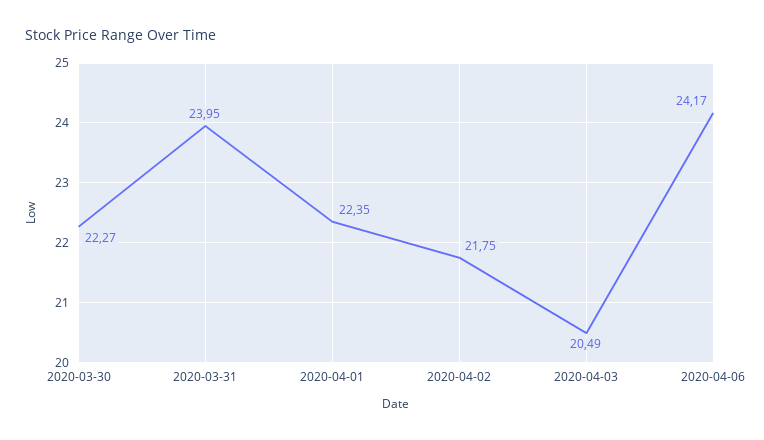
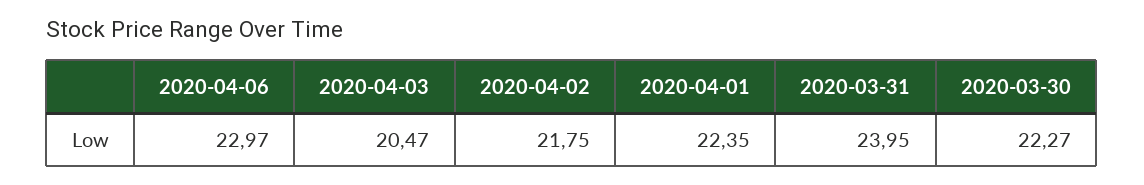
2020-04-03: 20.49 -> 20.47
2020-04-06: 24.17 -> 22.97

